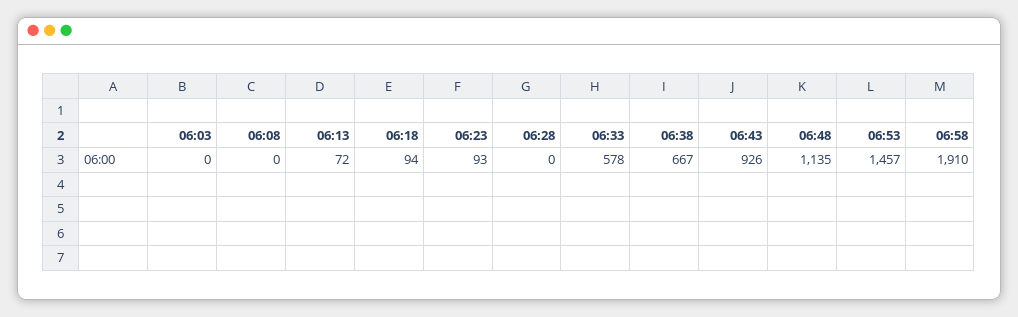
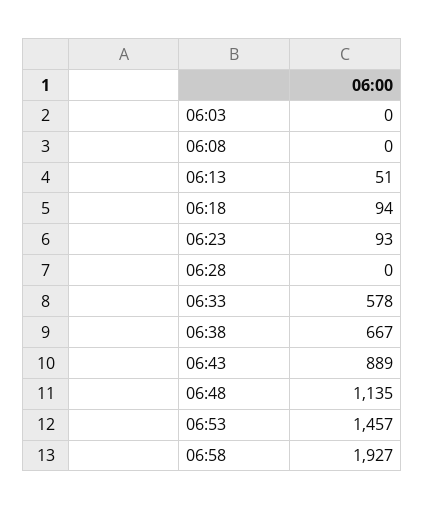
06:13: 72 -> 51
06:43: 926 -> 889
06:58: 1910 -> 1927

